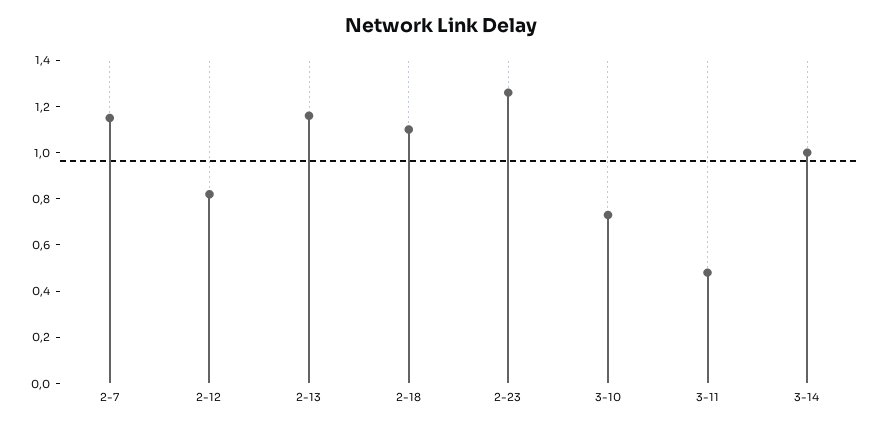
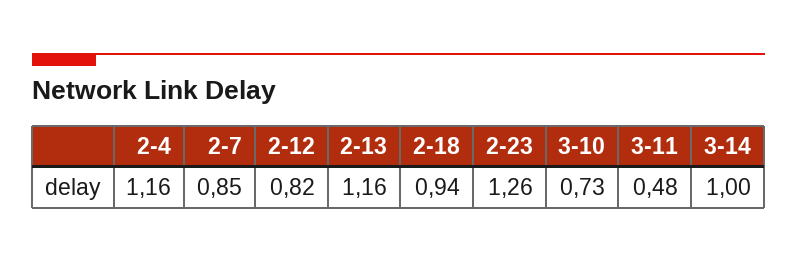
2-7: 1.15 -> 0.85
2-18: 1.1 -> 0.94
2-4: none -> 1.16

